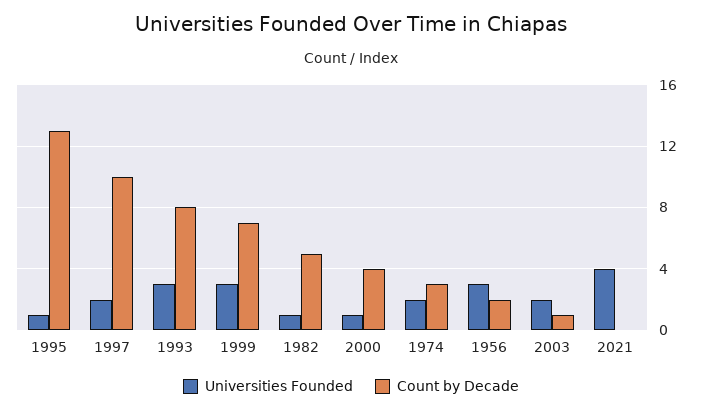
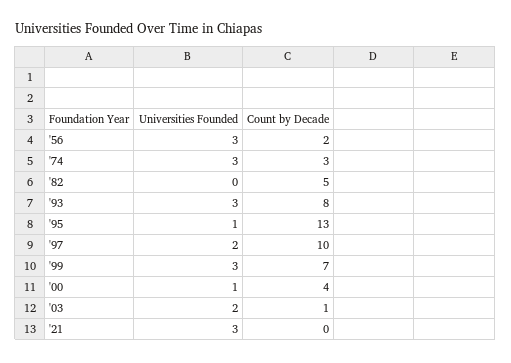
Universities Founded, 1982: 1 -> 0
Universities Founded, 1974: 2 -> 3
Universities Founded, 2021: 4 -> 3

